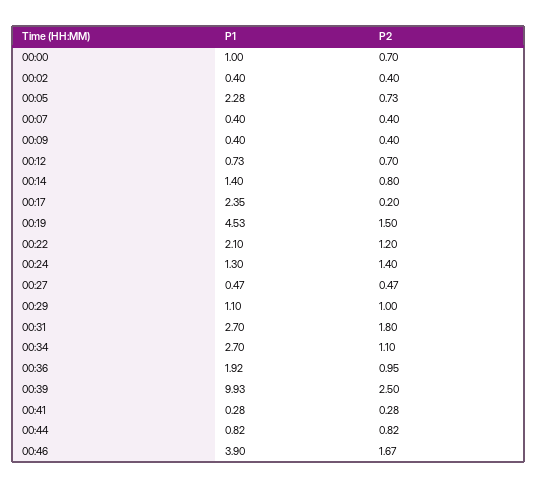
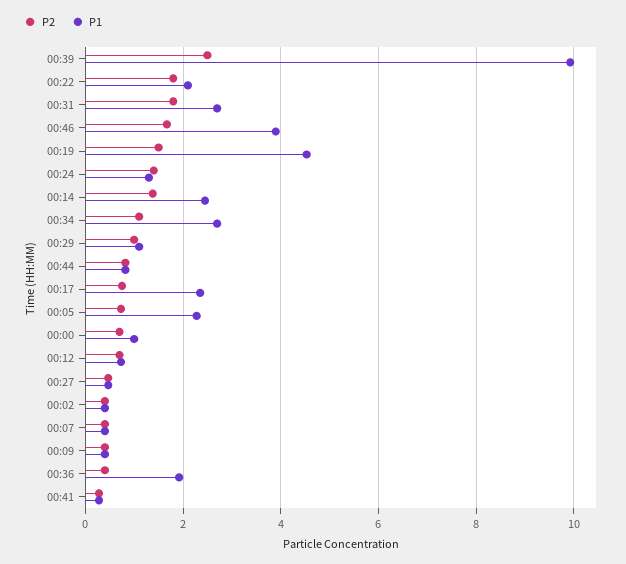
P1, 00:14: 1.4 -> 2.4
P2, 00:14: 0.8 -> 1.4
P2, 00:17: 0.2 -> 0.8
P2, 00:22: 1.2 -> 1.8
P2, 00:36: 0.95 -> 0.4

